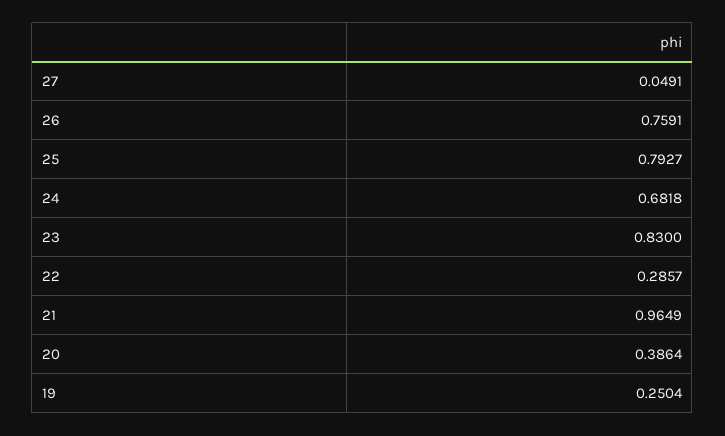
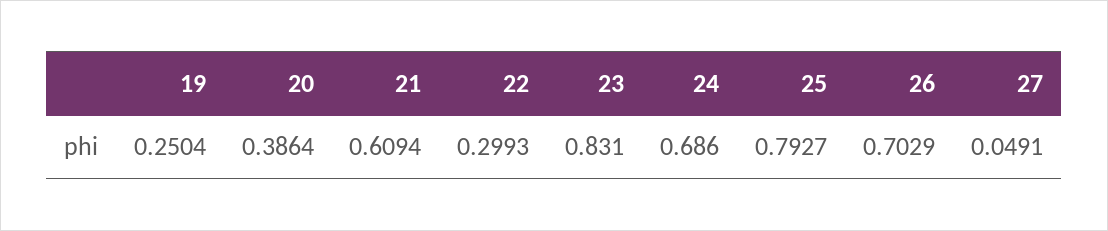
26: 0.7591 -> 0.7029
24: 0.6818 -> 0.686
23: 0.83 -> 0.831
22: 0.2857 -> 0.2993
21: 0.9649 -> 0.6094

